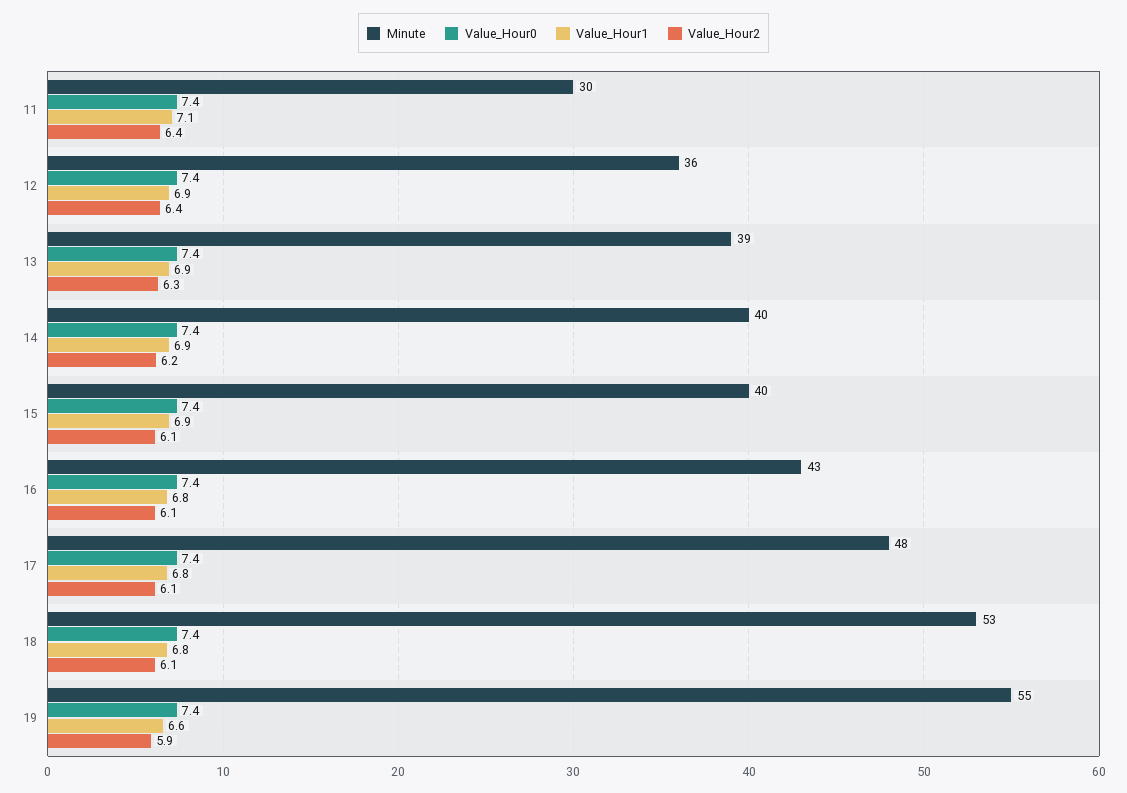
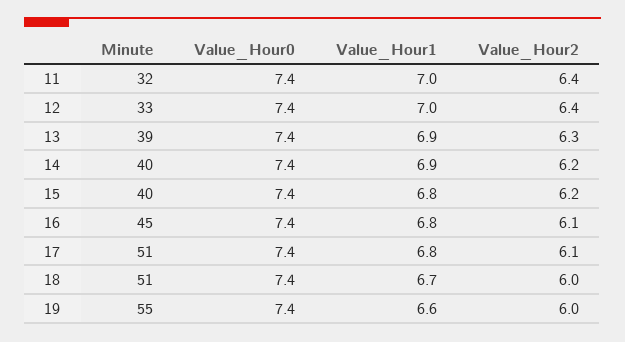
Minute, 11: 30 -> 32
Value_Hour1, 11: 7.1 -> 7
Minute, 12: 36 -> 33
Value_Hour1, 12: 6.9 -> 7
Value_Hour1, 15: 6.9 -> 6.8
Value_Hour2, 15: 6.1 -> 6.2
Minute, 16: 43 -> 45
Minute, 17: 48 -> 51
Minute, 18: 53 -> 51
Value_Hour1, 18: 6.8 -> 6.7
Value_Hour2, 18: 6.1 -> 6
Value_Hour2, 19: 5.9 -> 6

